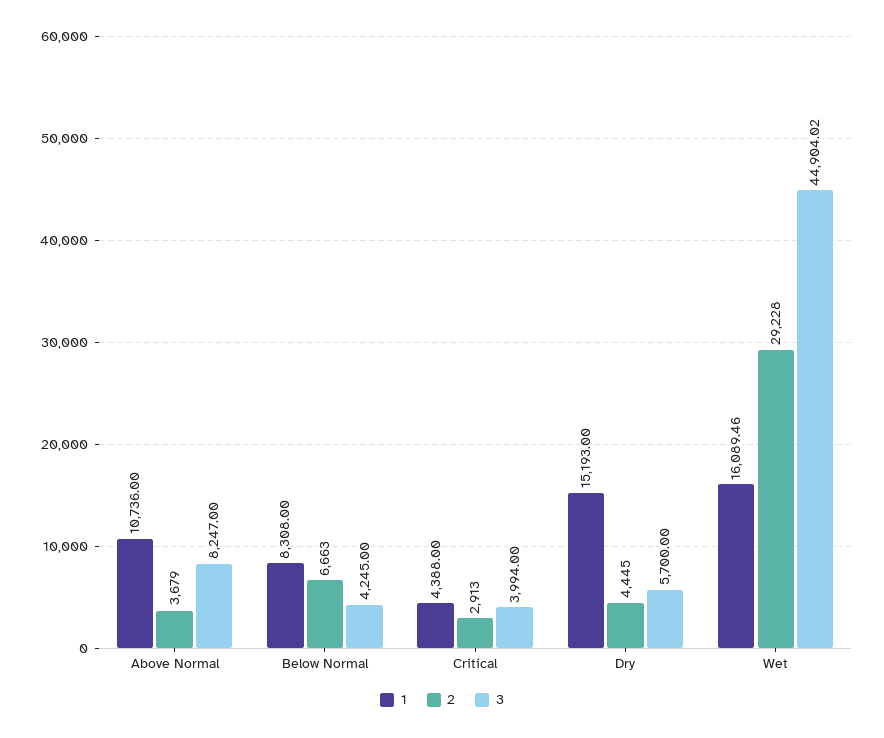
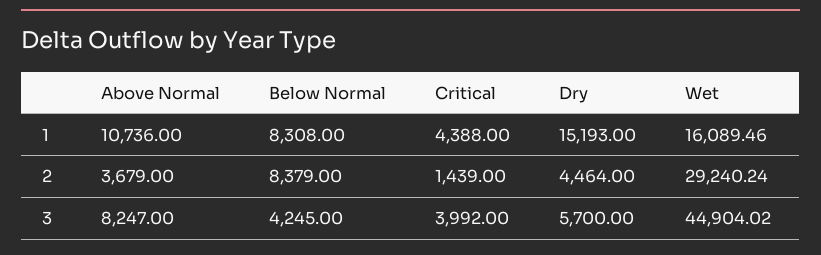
2, Below Normal: 6663 -> 8379
2, Critical: 2913 -> 1439
3, Critical: 3994 -> 3992
2, Dry: 4445 -> 4464
2, Wet: 29228 -> 29240.24

